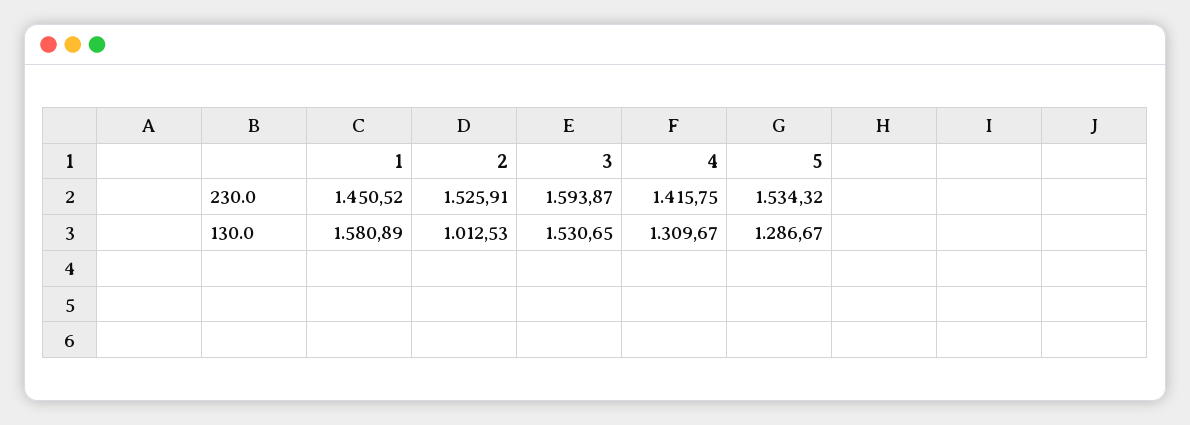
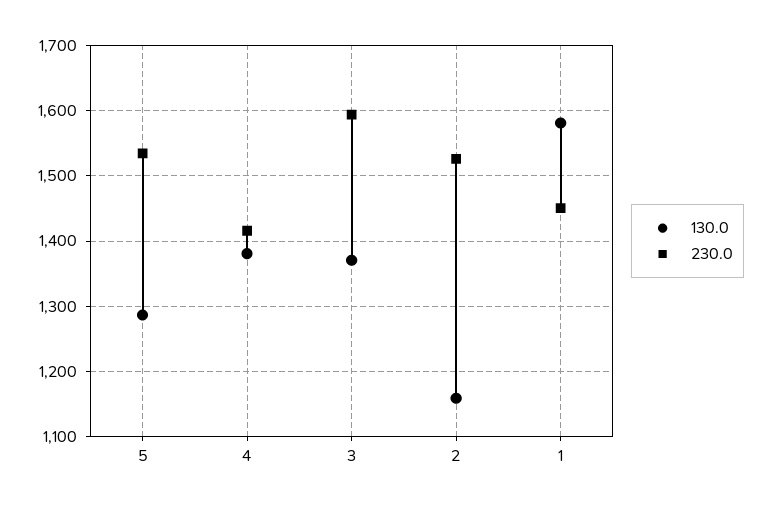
130.0, 2: 1012.53 -> 1160
130.0, 3: 1530.65 -> 1370
130.0, 4: 1309.67 -> 1380

